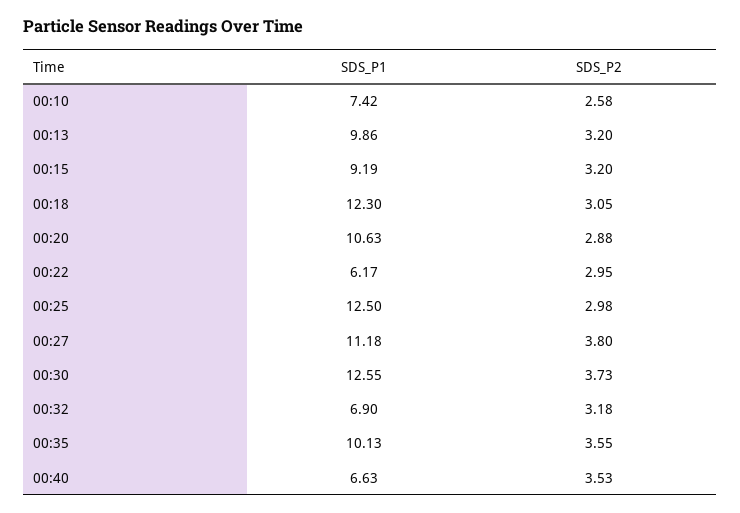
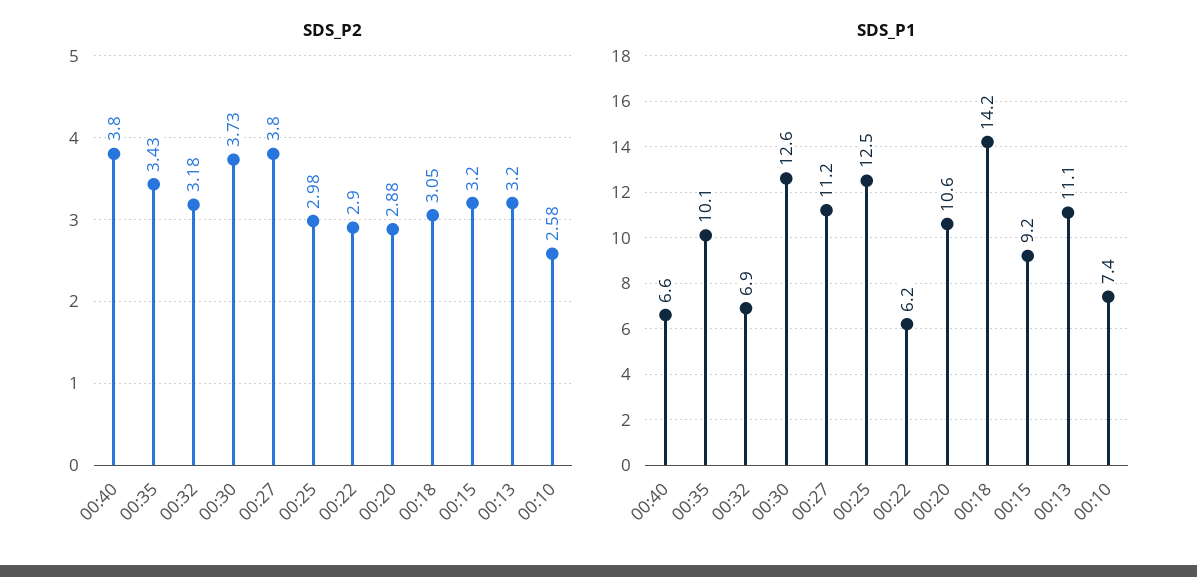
SDS_P1, 00:13: 9.86 -> 11.1
SDS_P1, 00:18: 12.3 -> 14.2
SDS_P2, 00:22: 2.95 -> 2.9
SDS_P2, 00:35: 3.55 -> 3.43
SDS_P2, 00:40: 3.53 -> 3.8

